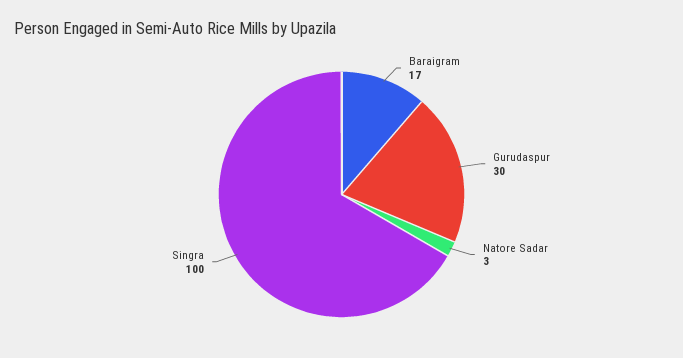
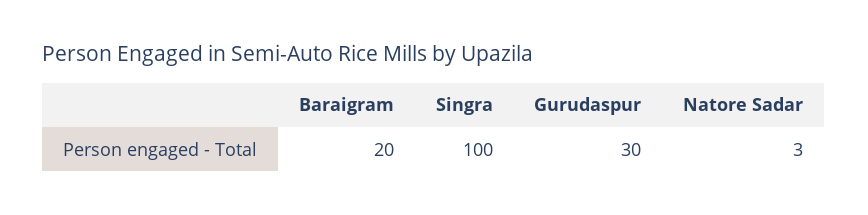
Baraigram: 17 -> 20

